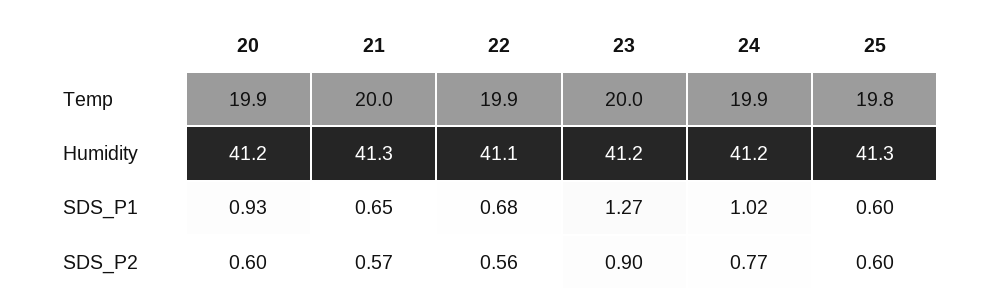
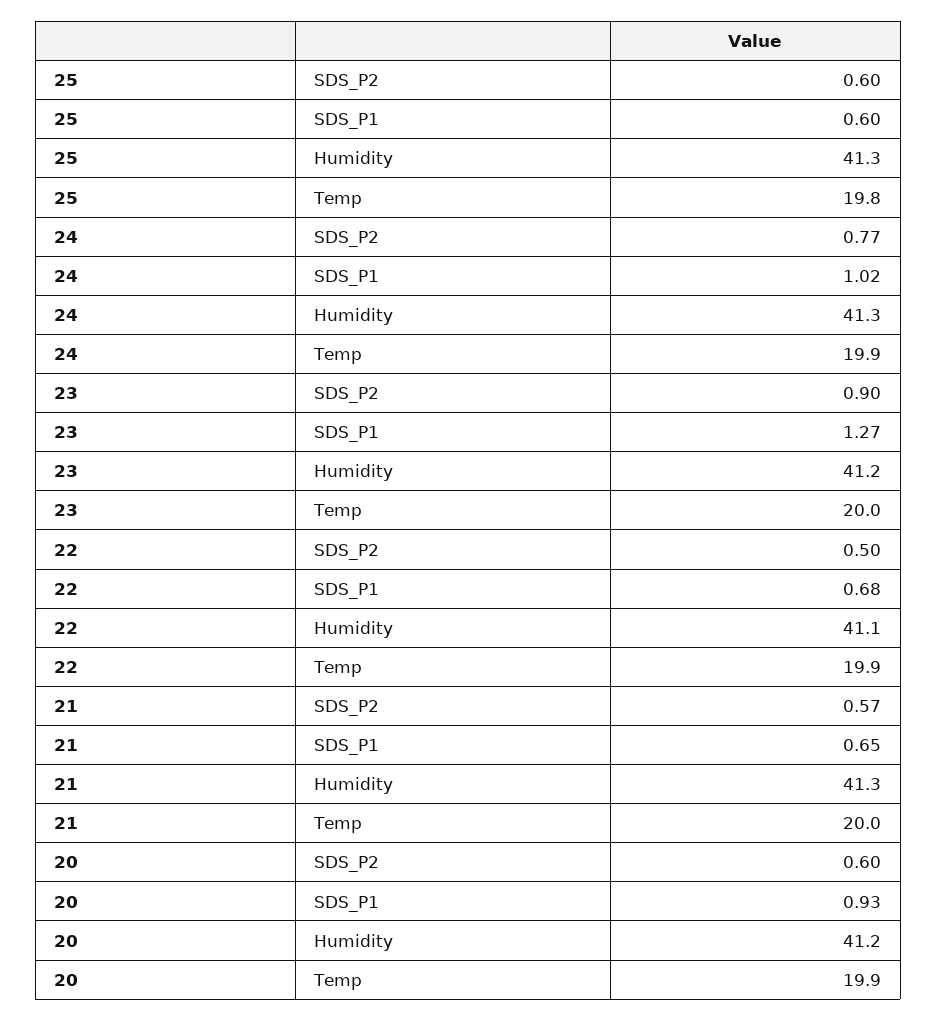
24, Humidity: 41.2 -> 41.3
22, SDS_P2: 0.56 -> 0.5

